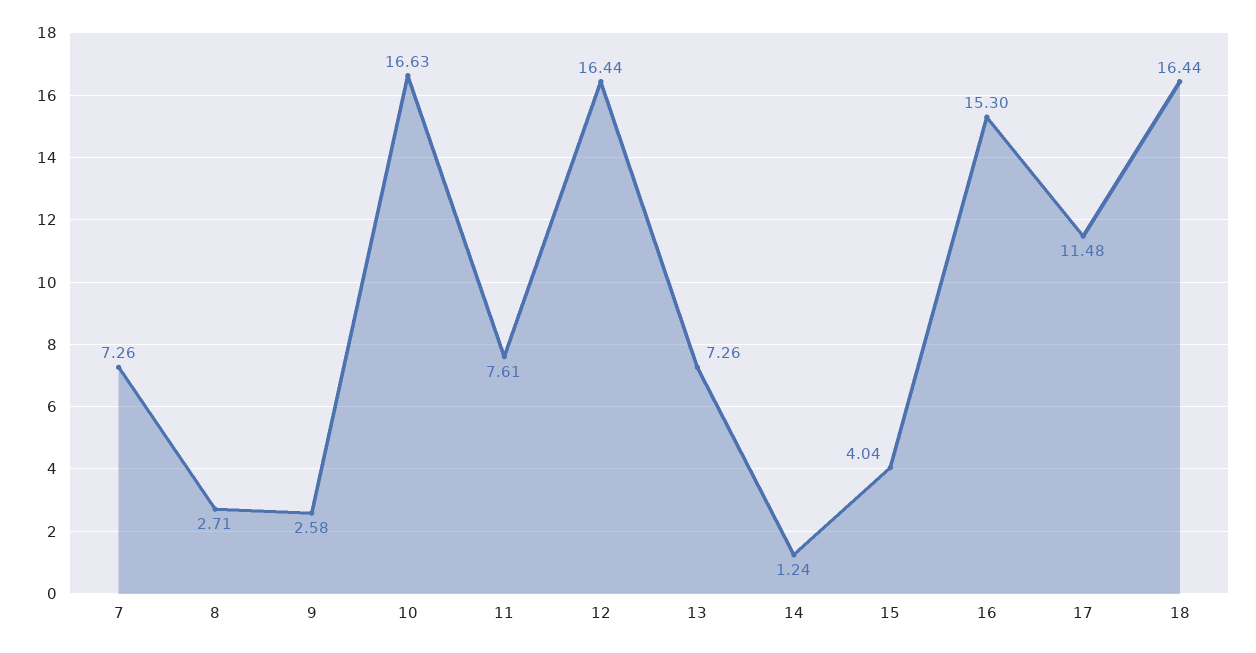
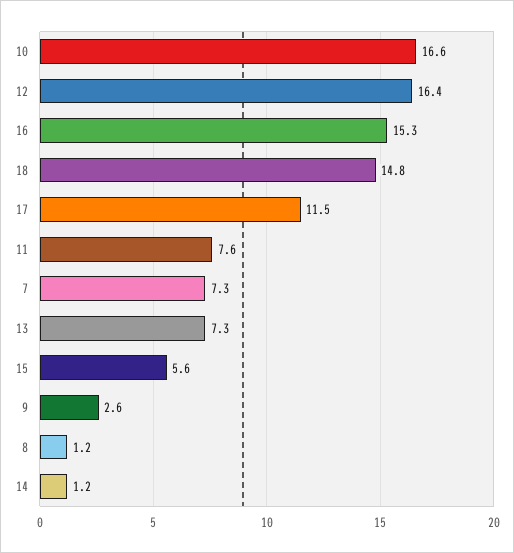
8: 2.71 -> 1.2
15: 4.04 -> 5.6
18: 16.44 -> 14.8

